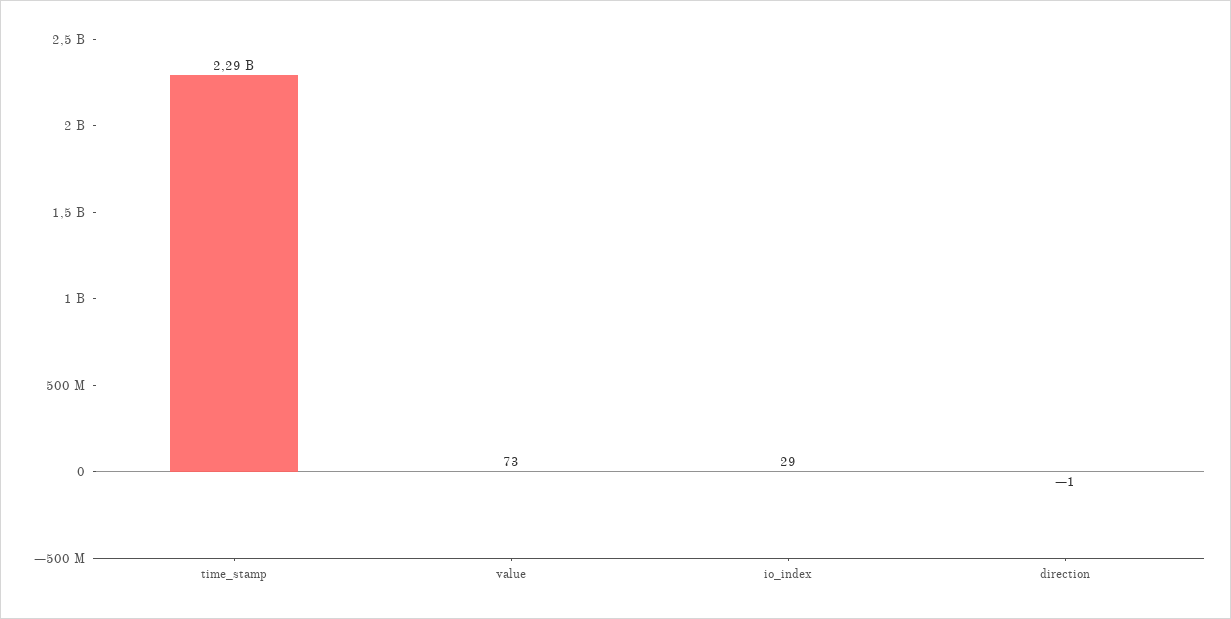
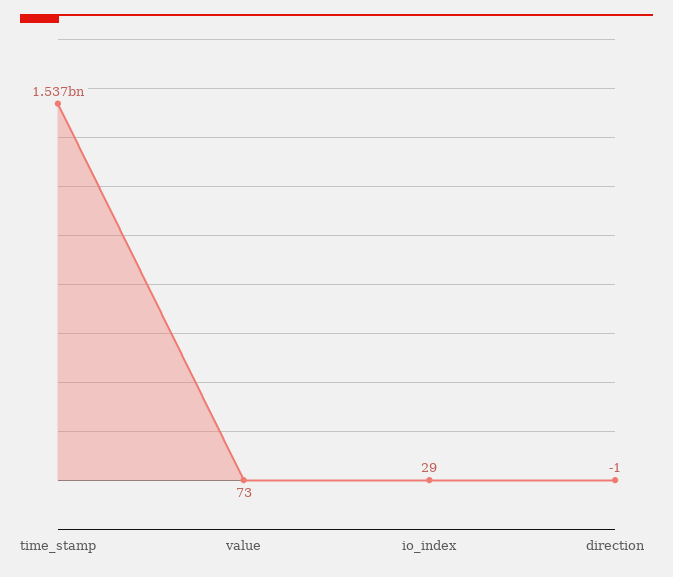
time_stamp: 2290000000 -> 1537000000

